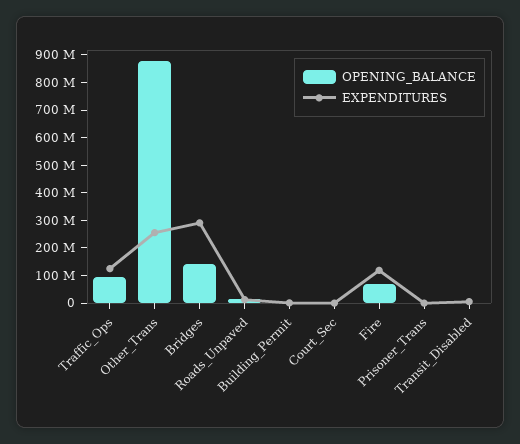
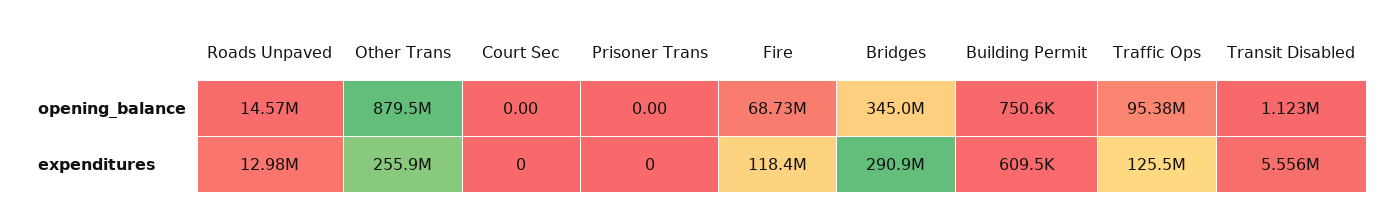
OPENING_BALANCE, Bridges: 150000000 -> 345000000

